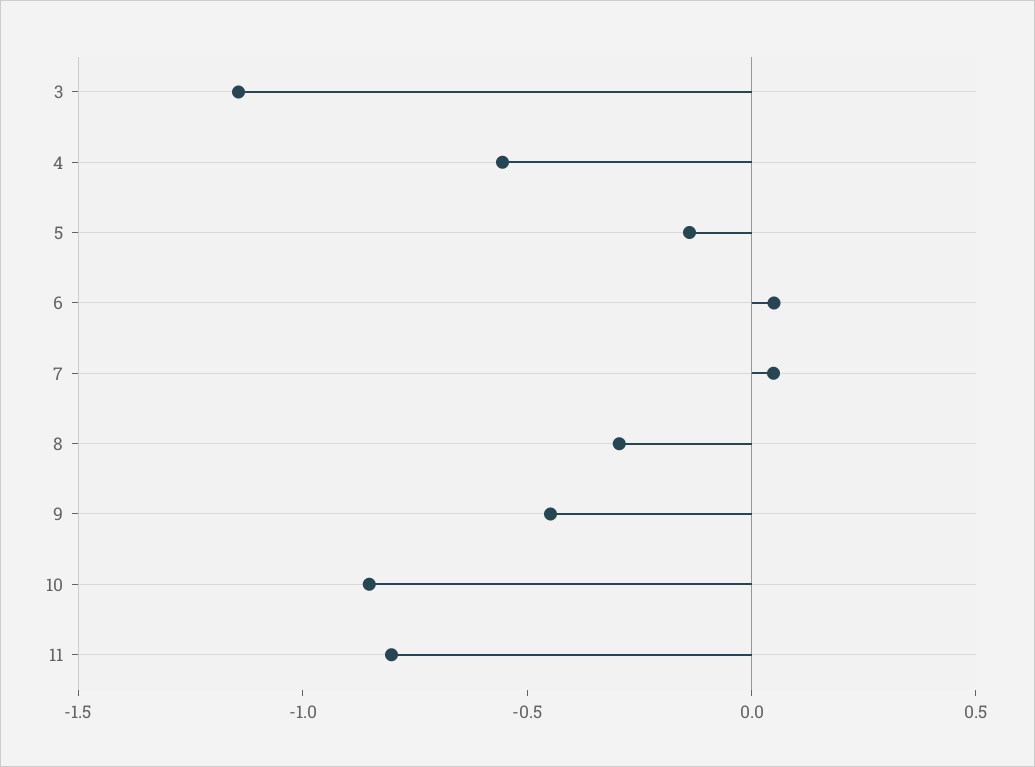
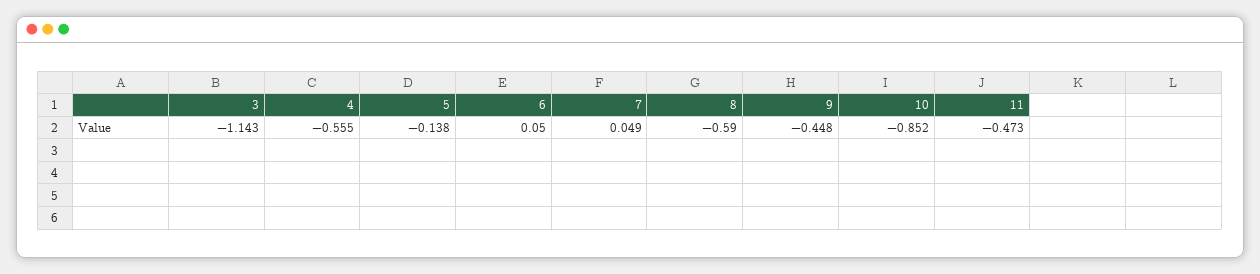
8: -0.3 -> -0.59
11: -0.8 -> -0.473

